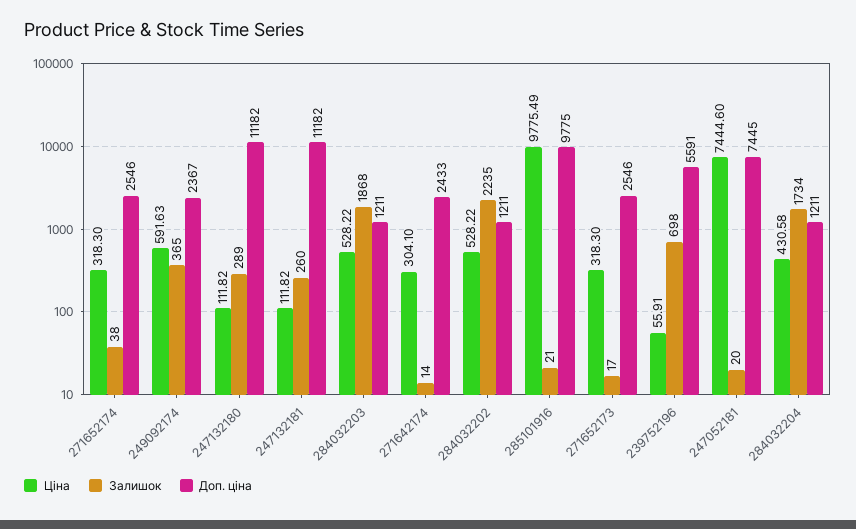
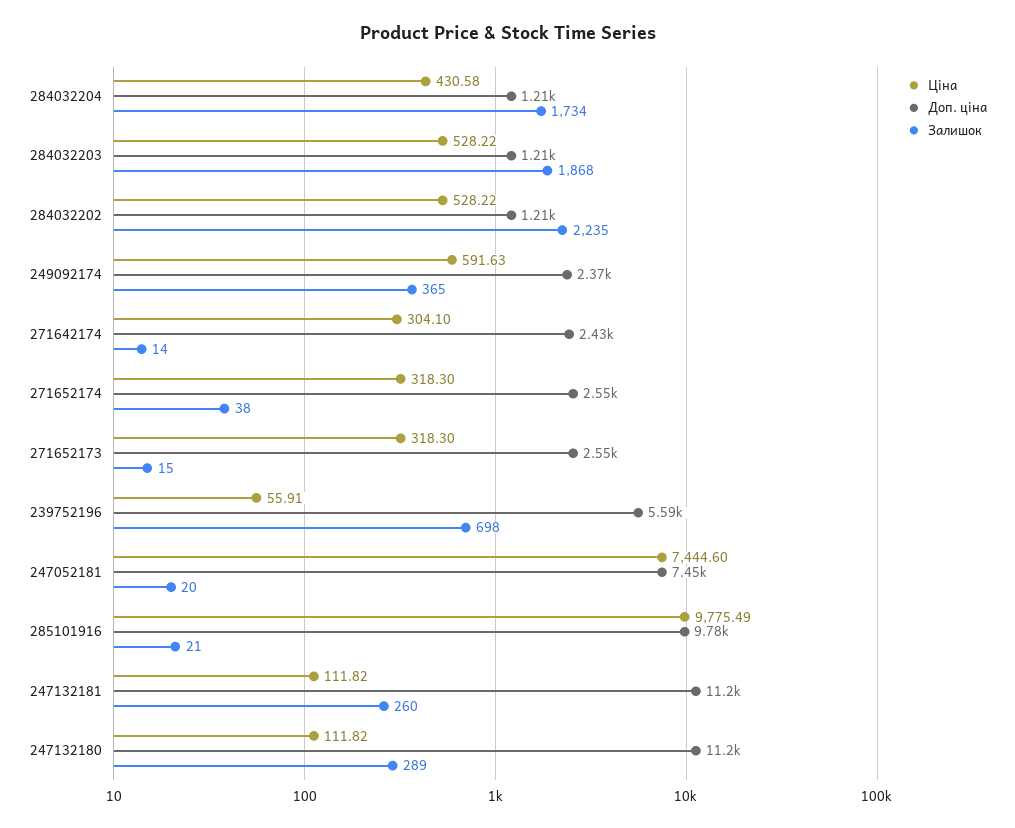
Залишок, 271652173: 17 -> 15

